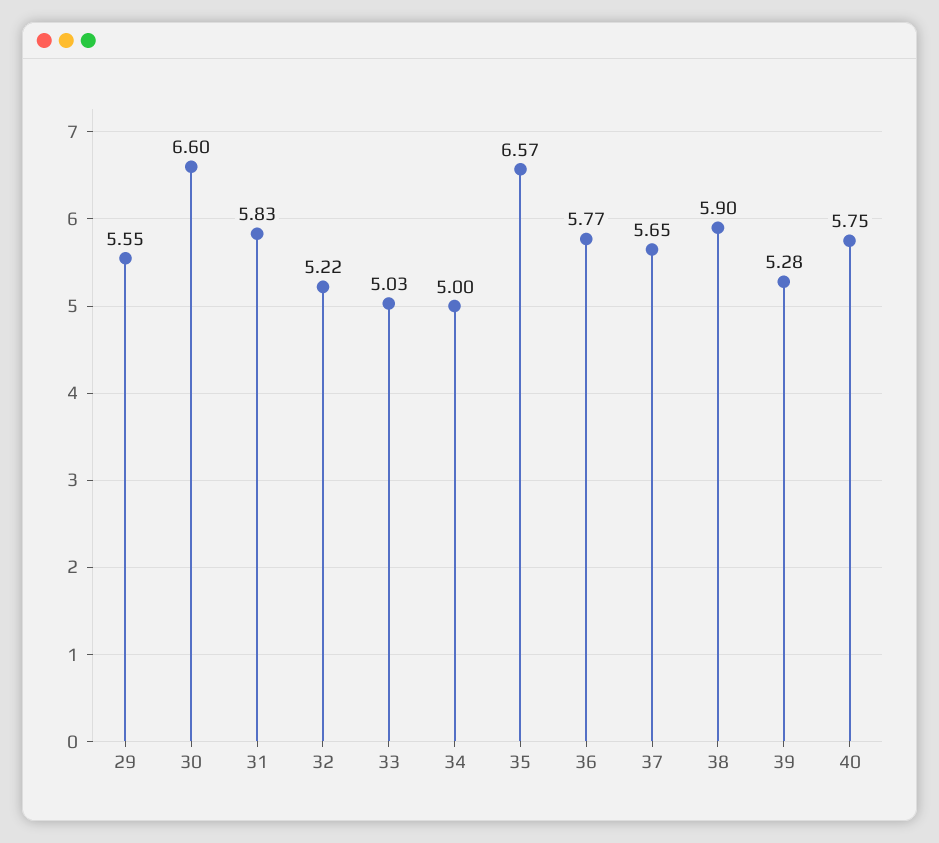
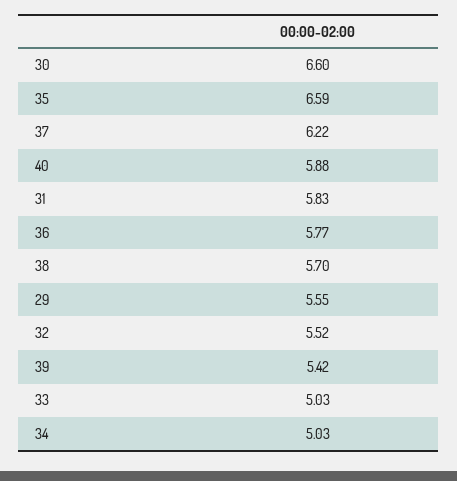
32: 5.22 -> 5.52
34: 5 -> 5.03
35: 6.57 -> 6.59
37: 5.65 -> 6.22
38: 5.9 -> 5.7
39: 5.28 -> 5.42
40: 5.75 -> 5.88

